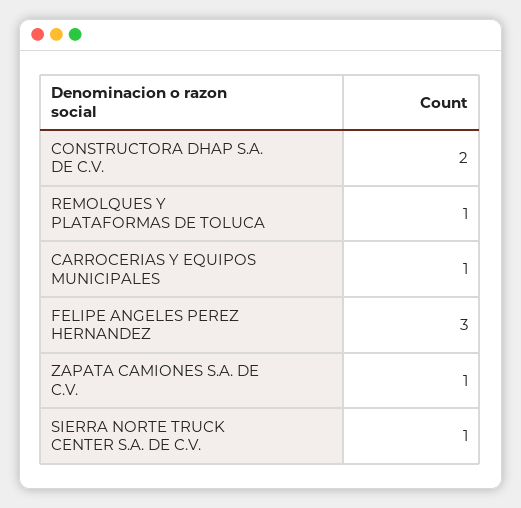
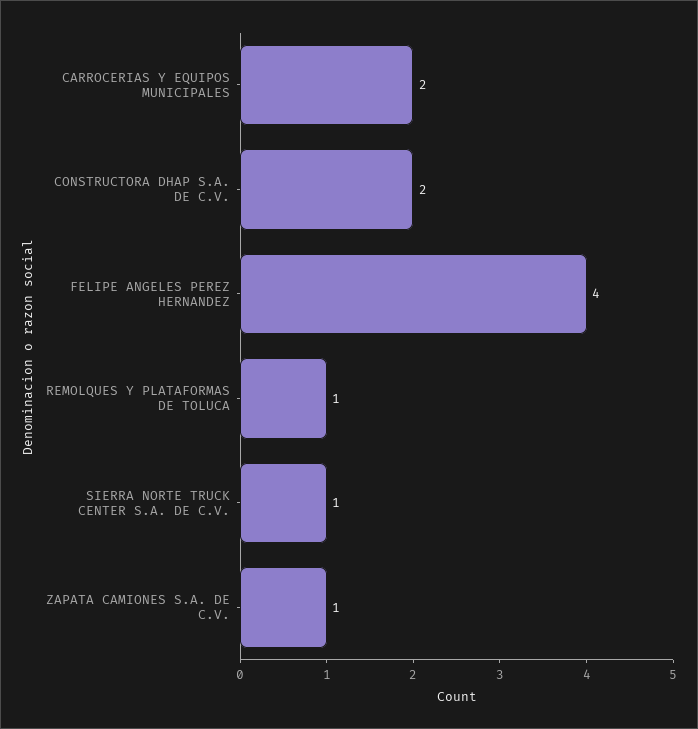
CARROCERIAS Y EQUIPOS MUNICIPALES: 1 -> 2
FELIPE ANGELES PEREZ HERNANDEZ: 3 -> 4

